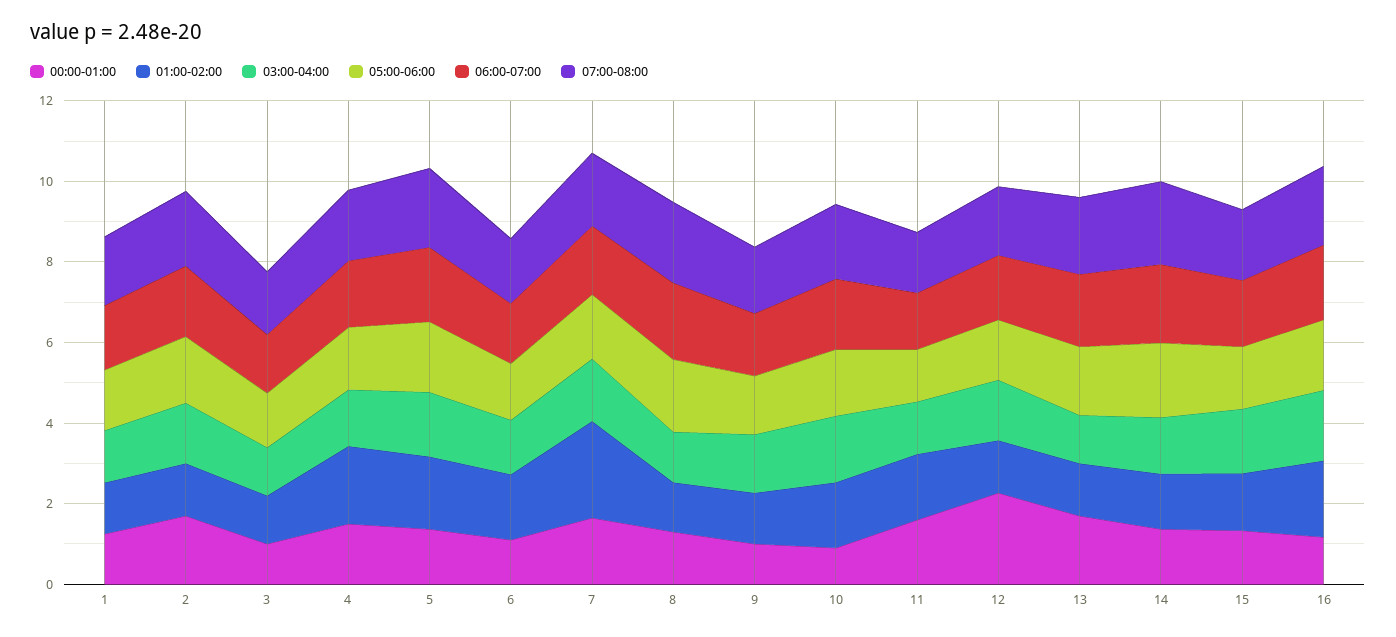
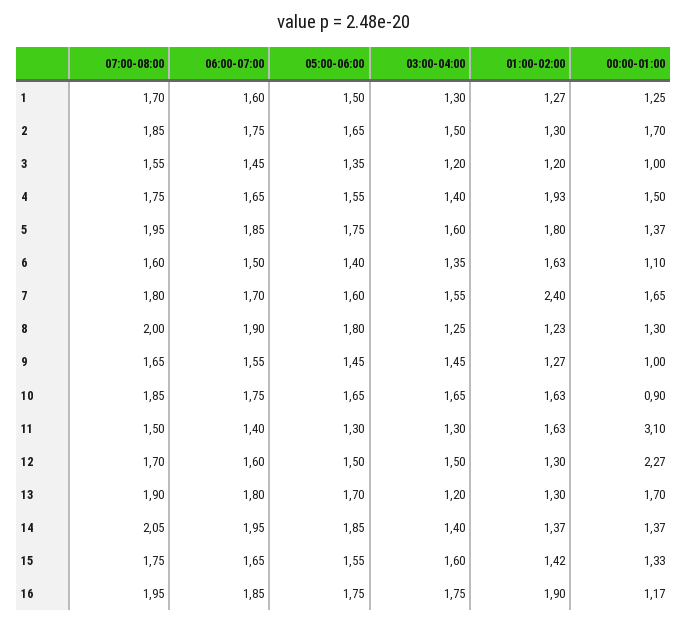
00:00-01:00, 11: 1.5 -> 3.1

